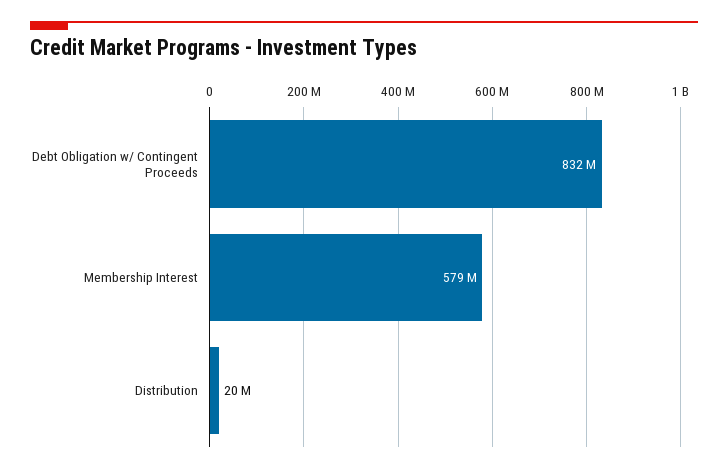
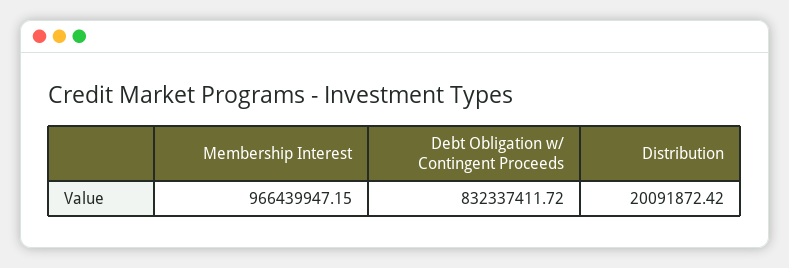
Membership Interest: 579000000 -> 966439947.15

